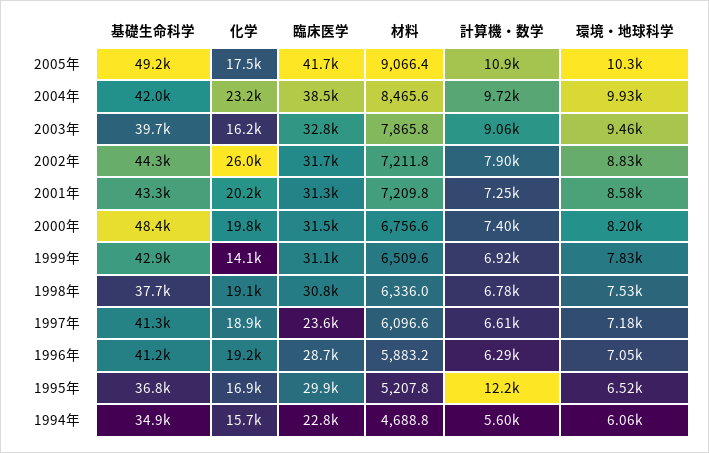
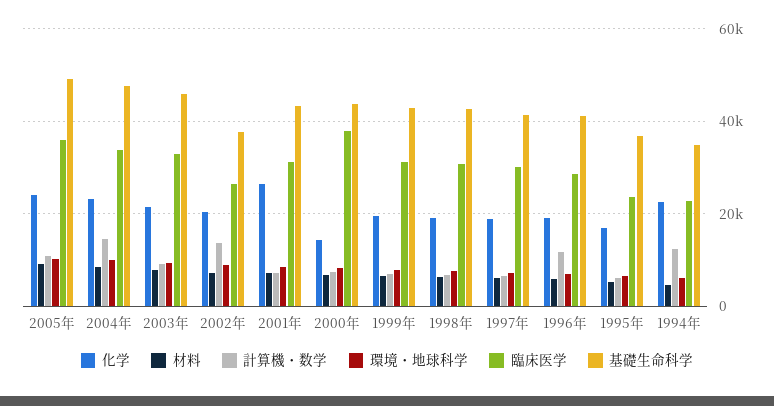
化学, 2005年: 17500 -> 24000
臨床医学, 2005年: 41700 -> 36000
基礎生命科学, 2004年: 42000 -> 48000
臨床医学, 2004年: 38500 -> 34000
計算機・数学, 2004年: 9720 -> 14000
基礎生命科学, 2003年: 39700 -> 46000
化学, 2003年: 16200 -> 22000
基礎生命科学, 2002年: 44300 -> 38000
化学, 2002年: 26000 -> 20000
臨床医学, 2002年: 31700 -> 26000
計算機・数学, 2002年: 7900 -> 14000
化学, 2001年: 20200 -> 26000
基礎生命科学, 2000年: 48400 -> 44000
化学, 2000年: 19800 -> 14000
臨床医学, 2000年: 31500 -> 38000
化学, 1999年: 14100 -> 20000
基礎生命科学, 1998年: 37700 -> 42000
臨床医学, 1997年: 23600 -> 30000
計算機・数学, 1996年: 6290 -> 12000
臨床医学, 1995年: 29900 -> 24000
計算機・数学, 1995年: 12200 -> 6000
化学, 1994年: 15700 -> 22000
計算機・数学, 1994年: 5600 -> 12000

